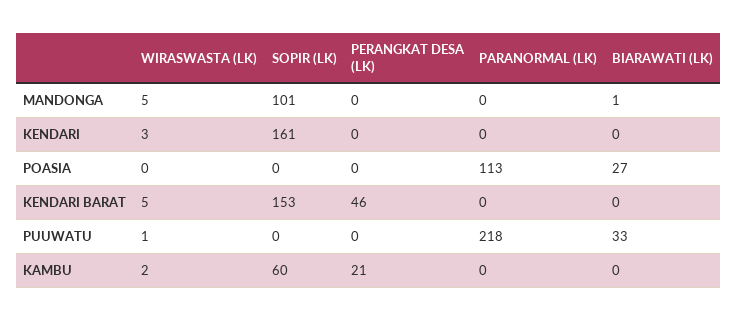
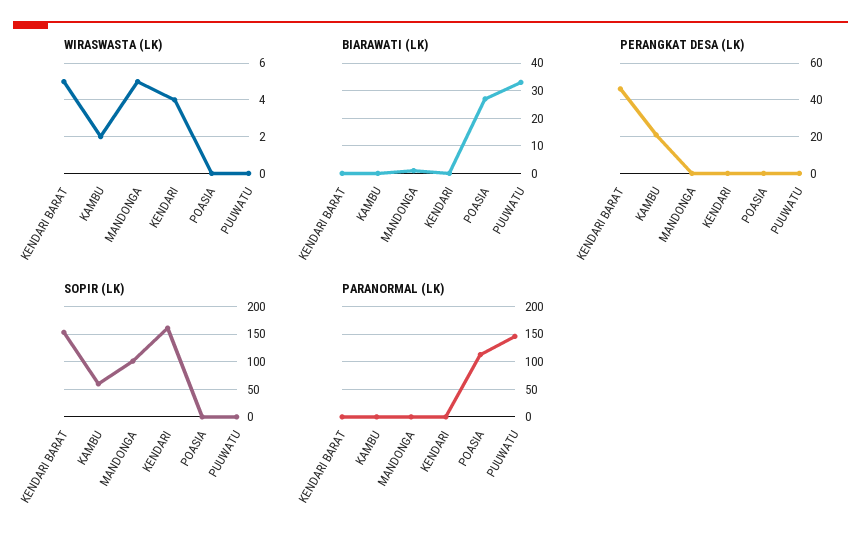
WIRASWASTA (LK), KENDARI: 3 -> 4
WIRASWASTA (LK), PUUWATU: 1 -> 0
PARANORMAL (LK), PUUWATU: 218 -> 150

